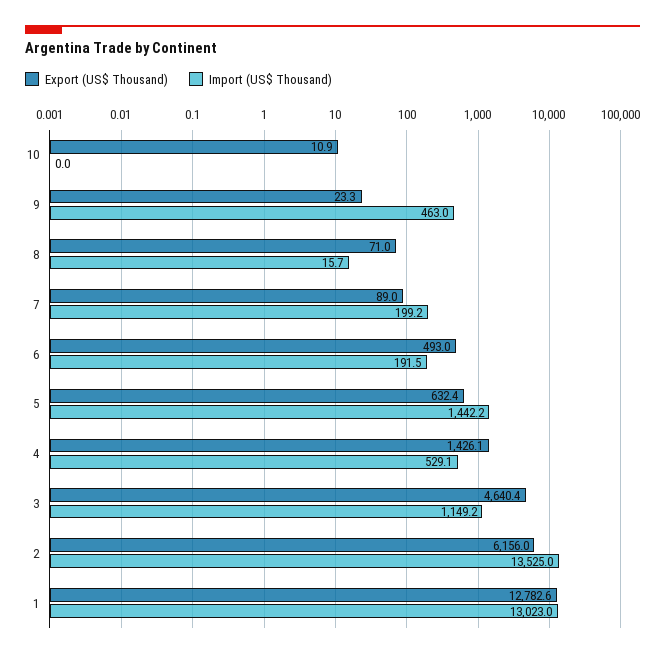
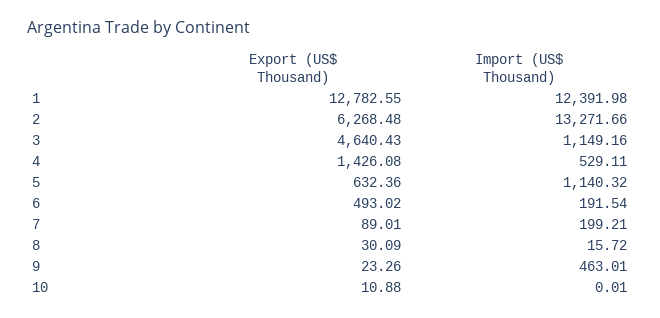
Export (US$ Thousand), 8: 71 -> 30.09
Import (US$ Thousand), 5: 1442.2 -> 1140.32
Export (US$ Thousand), 2: 6156 -> 6268.48
Import (US$ Thousand), 2: 13525 -> 13271.66
Import (US$ Thousand), 1: 13023 -> 12391.98

